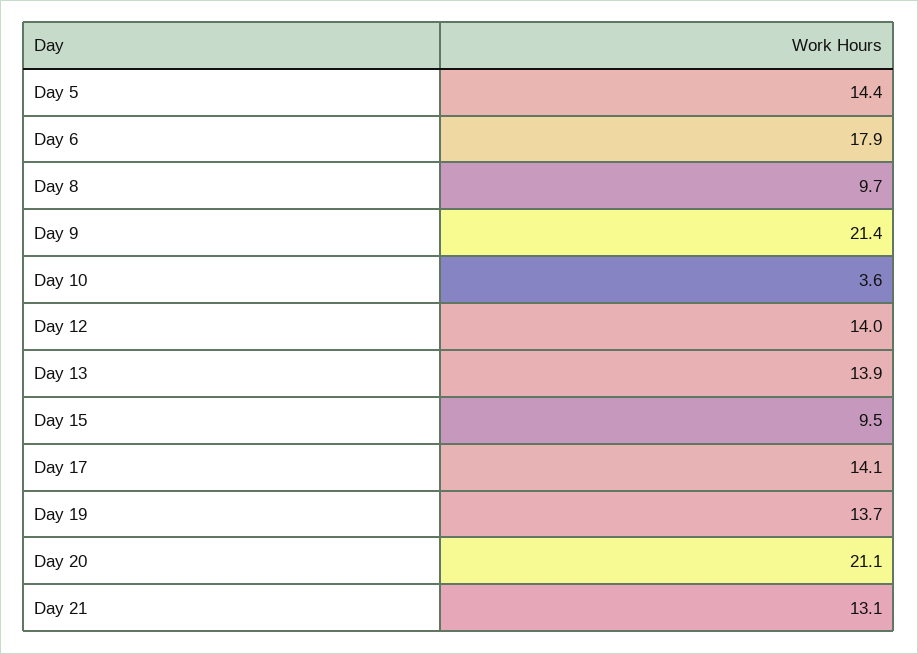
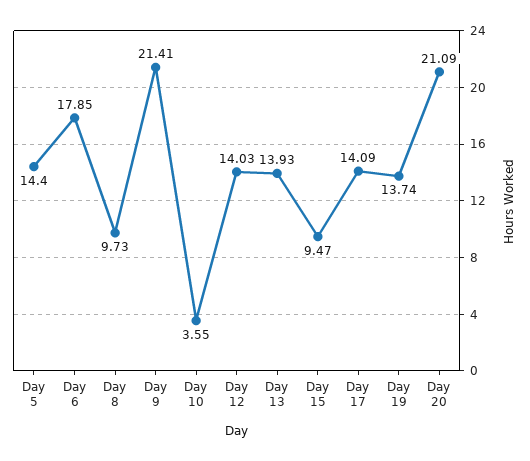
Day 21: 13.1 -> none

